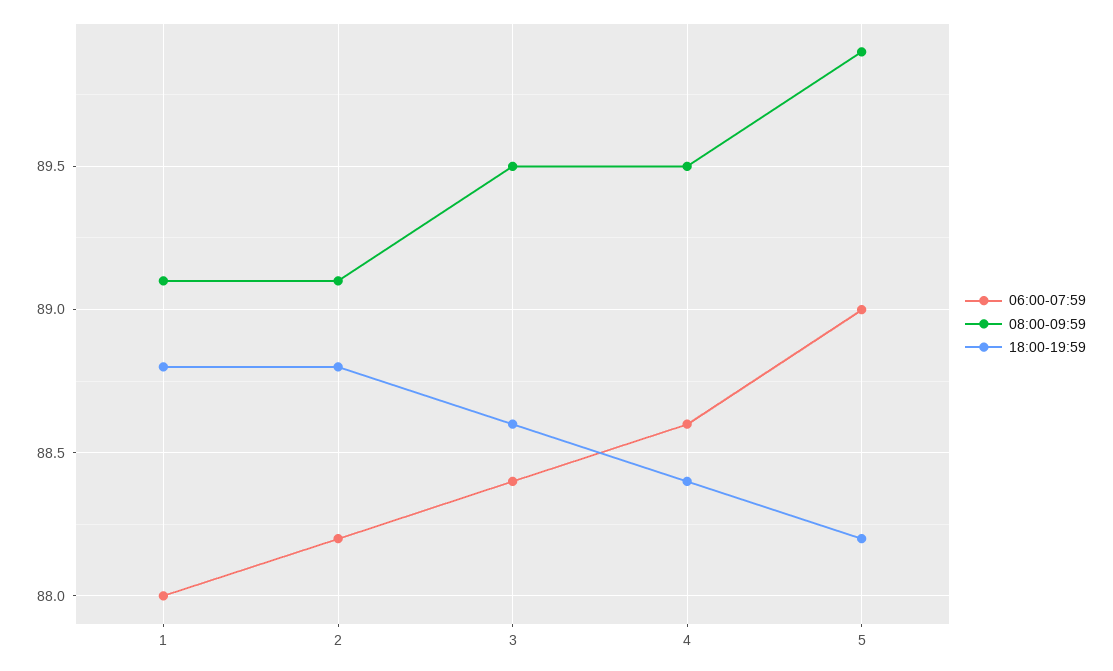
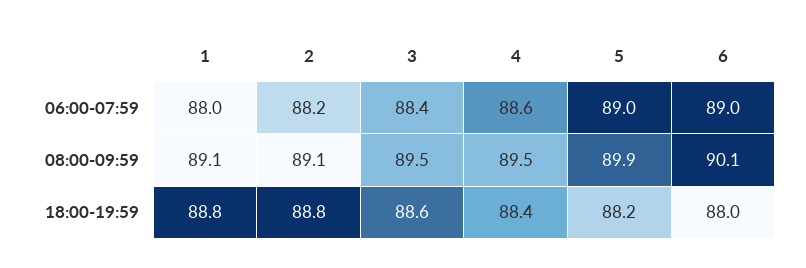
06:00-07:59, 6: none -> 89
08:00-09:59, 6: none -> 90.1
18:00-19:59, 6: none -> 88

